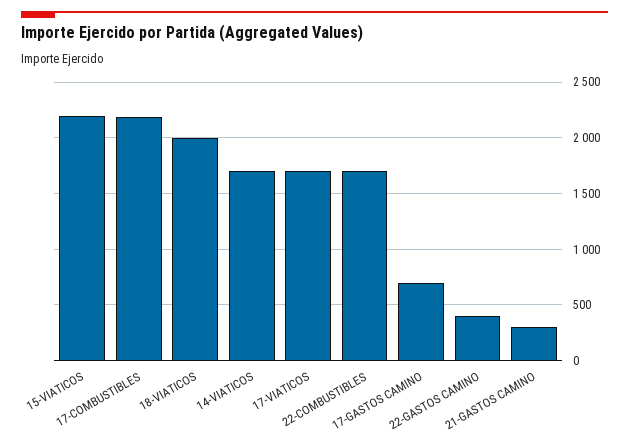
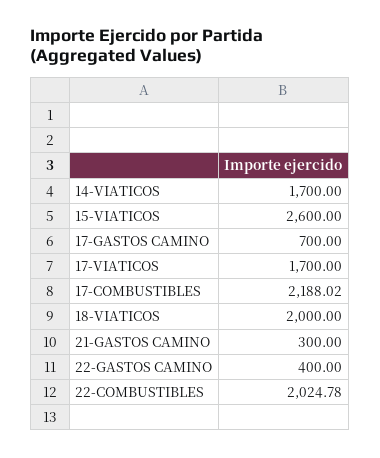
15-VIATICOS: 2200 -> 2600
22-COMBUSTIBLES: 1700 -> 2024.78

